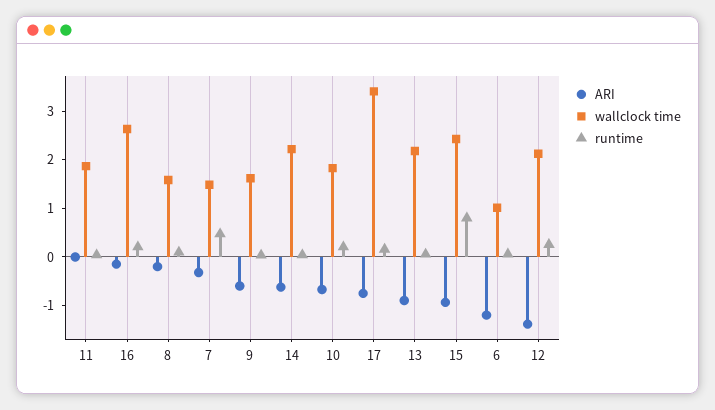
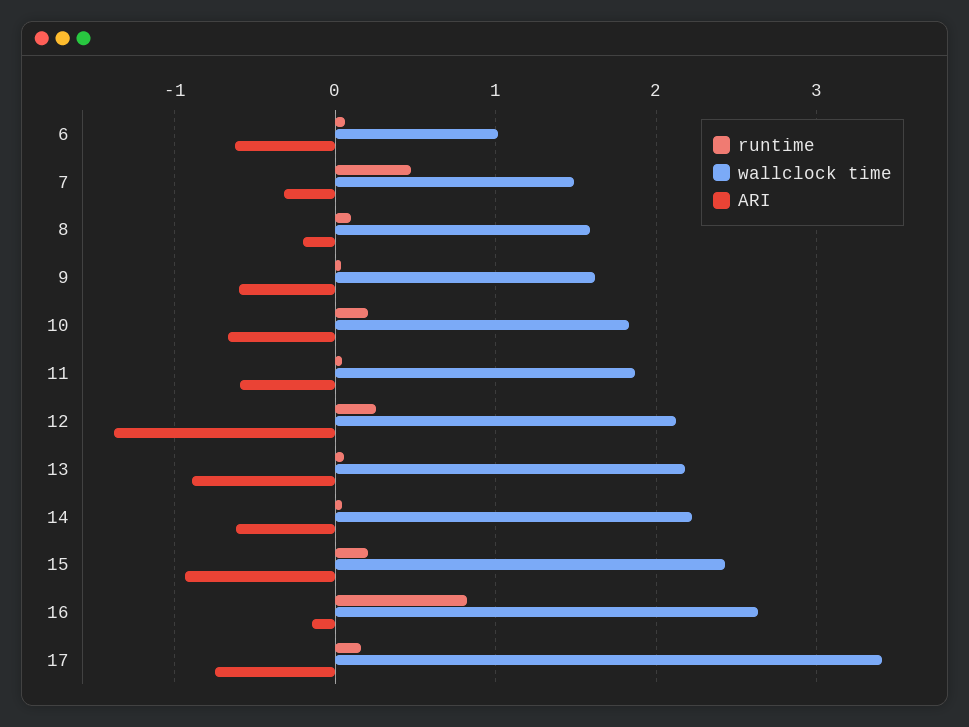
ARI, 11: 0 -> -0.6
runtime, 16: 0.2 -> 0.8
runtime, 15: 0.8 -> 0.2
ARI, 6: -1.2 -> -0.6

